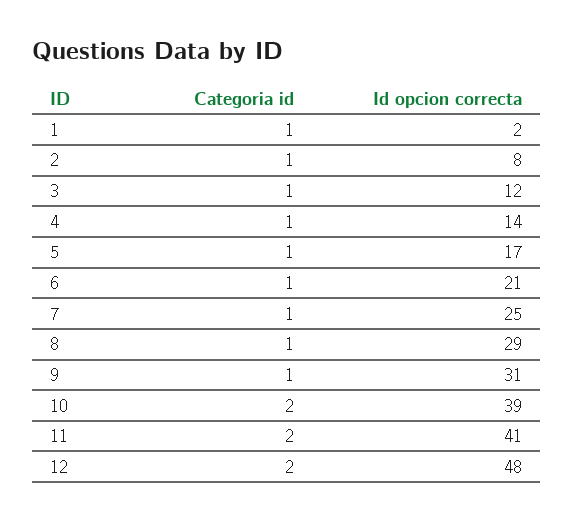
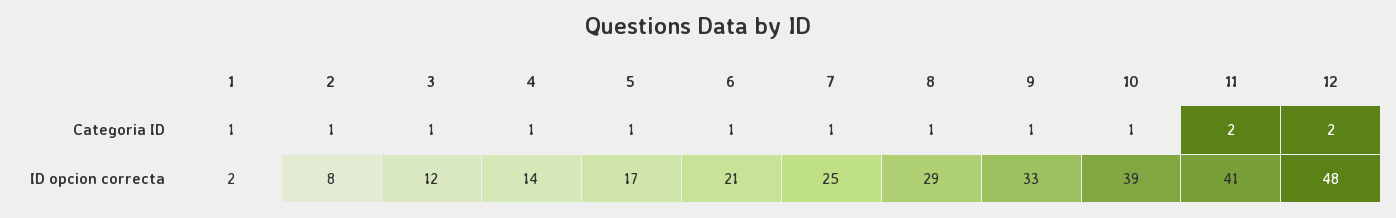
Id opcion correcta, 9: 31 -> 33
Categoria id, 10: 2 -> 1

